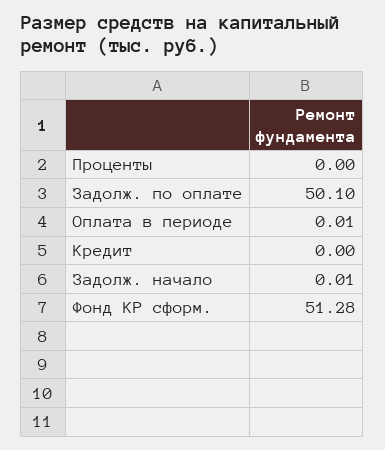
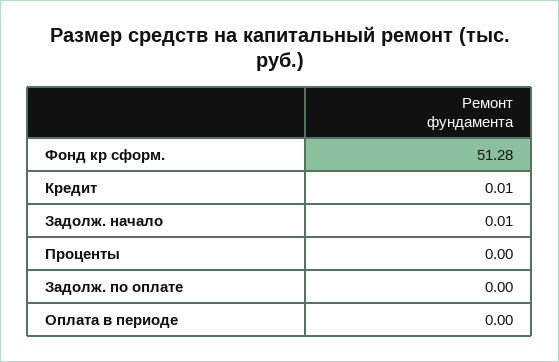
Задолж. по оплате: 50.1 -> 0
Оплата в периоде: 0.01 -> 0
Кредит: 0 -> 0.01

